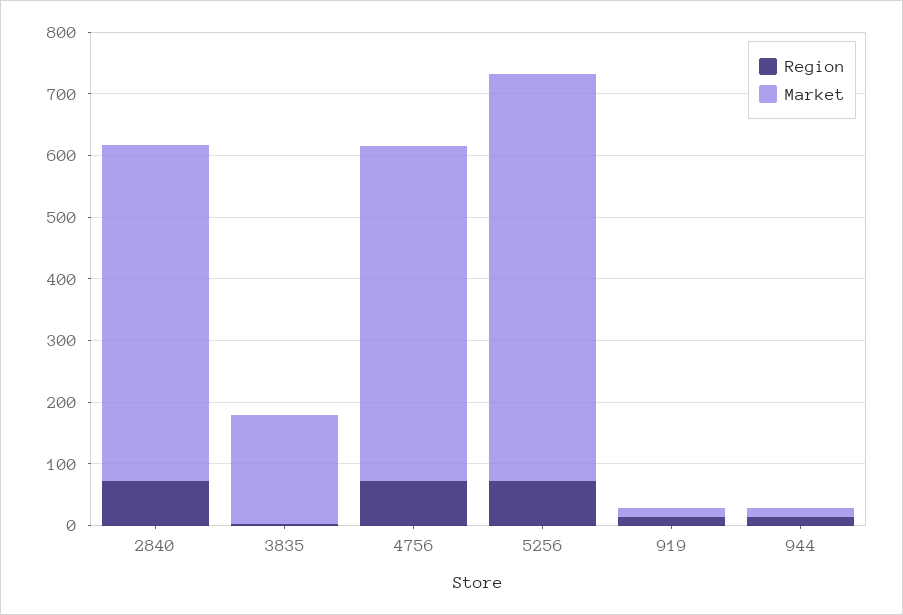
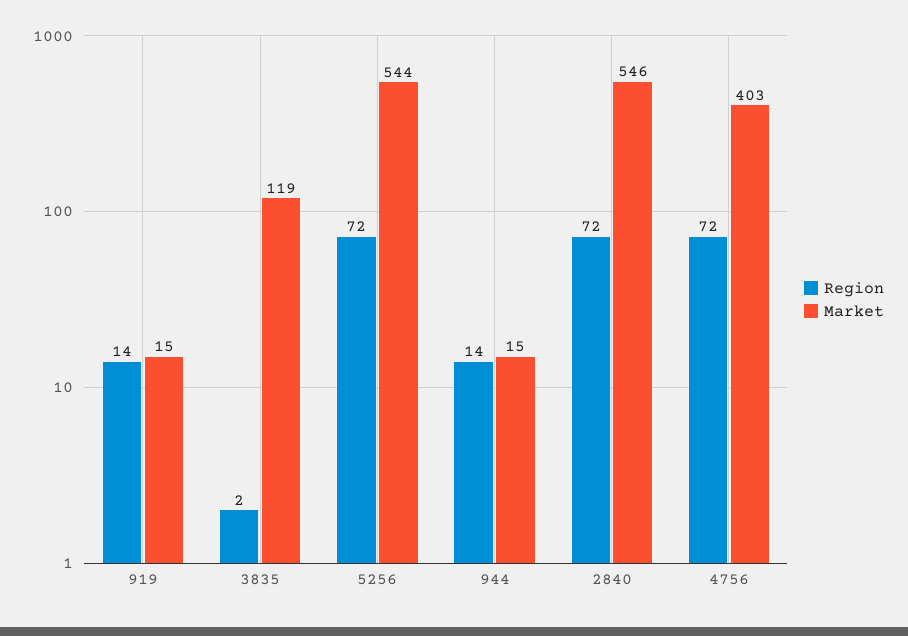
Market, 3835: 180 -> 119
Market, 4756: 540 -> 403
Market, 5256: 660 -> 544

